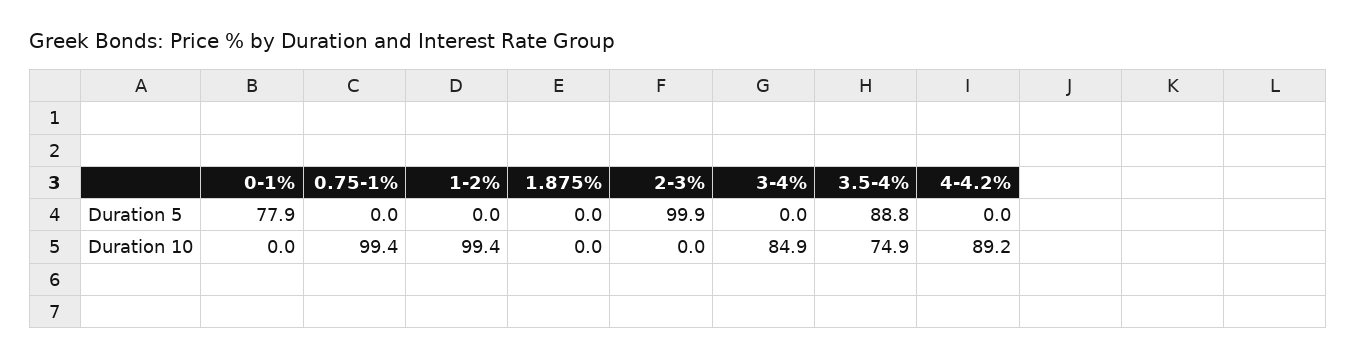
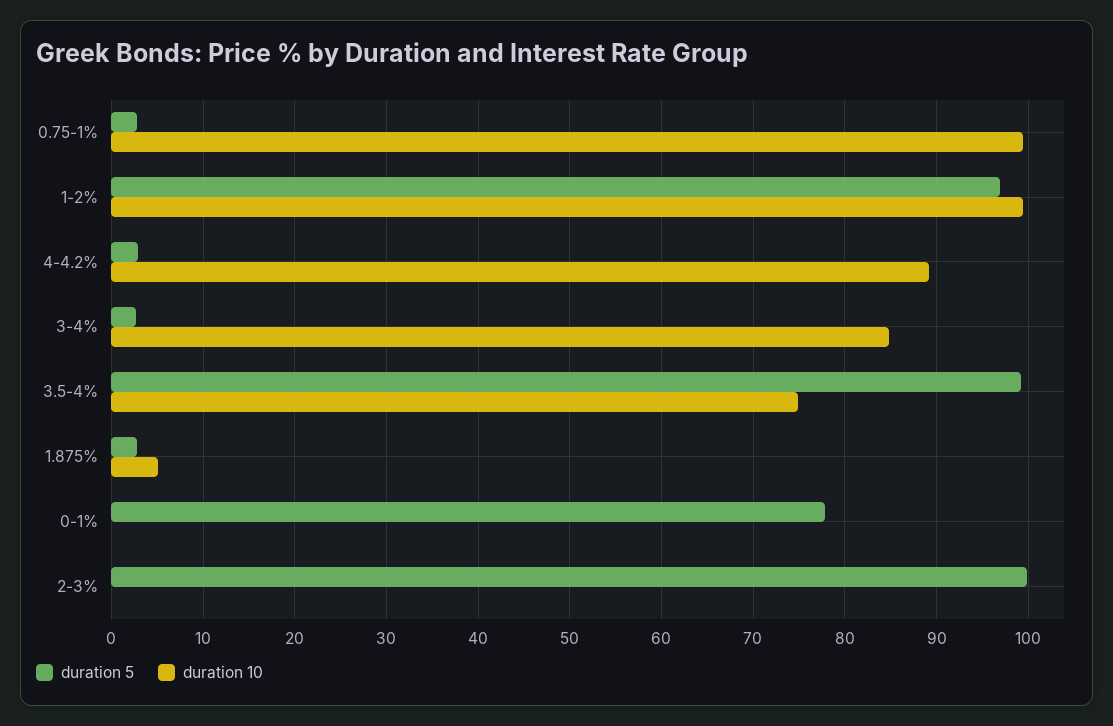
Duration 5, 0.75-1%: 0 -> 3
Duration 5, 1-2%: 0 -> 97
Duration 5, 1.875%: 0 -> 3
Duration 5, 3-4%: 0 -> 3
Duration 5, 3.5-4%: 88.8 -> 99
Duration 5, 4-4.2%: 0 -> 3
Duration 10, 1.875%: 0 -> 5

